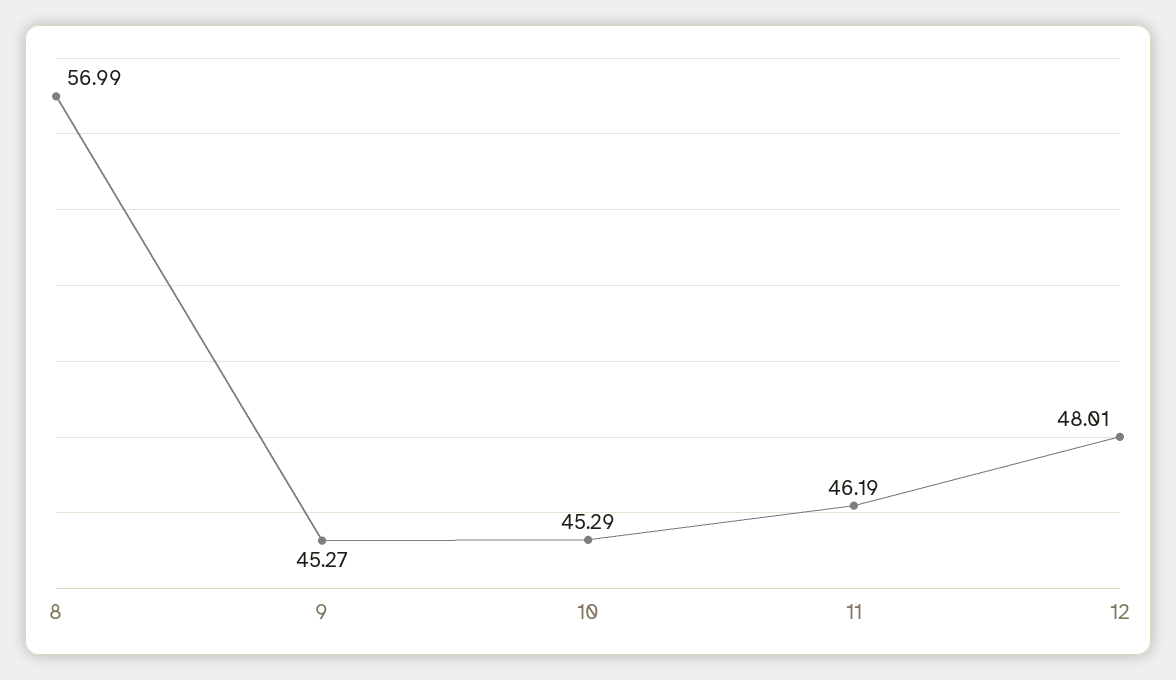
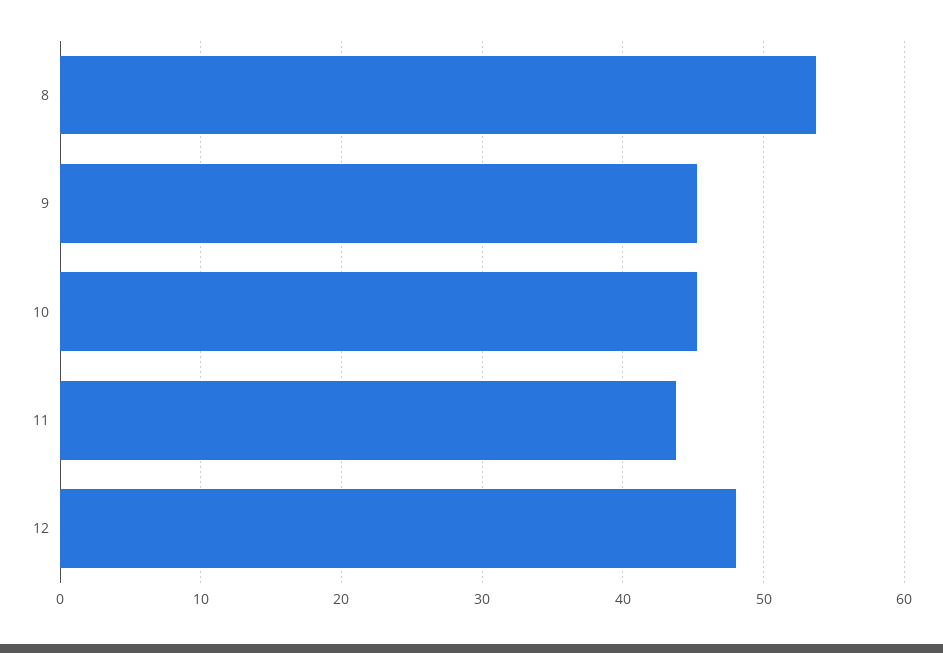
8: 56.99 -> 54
11: 46.19 -> 44

